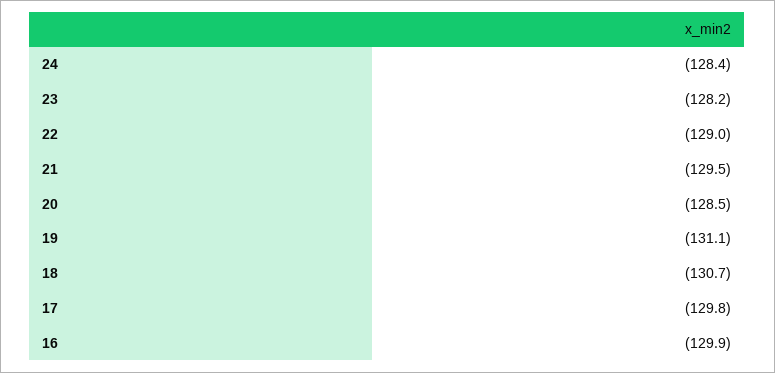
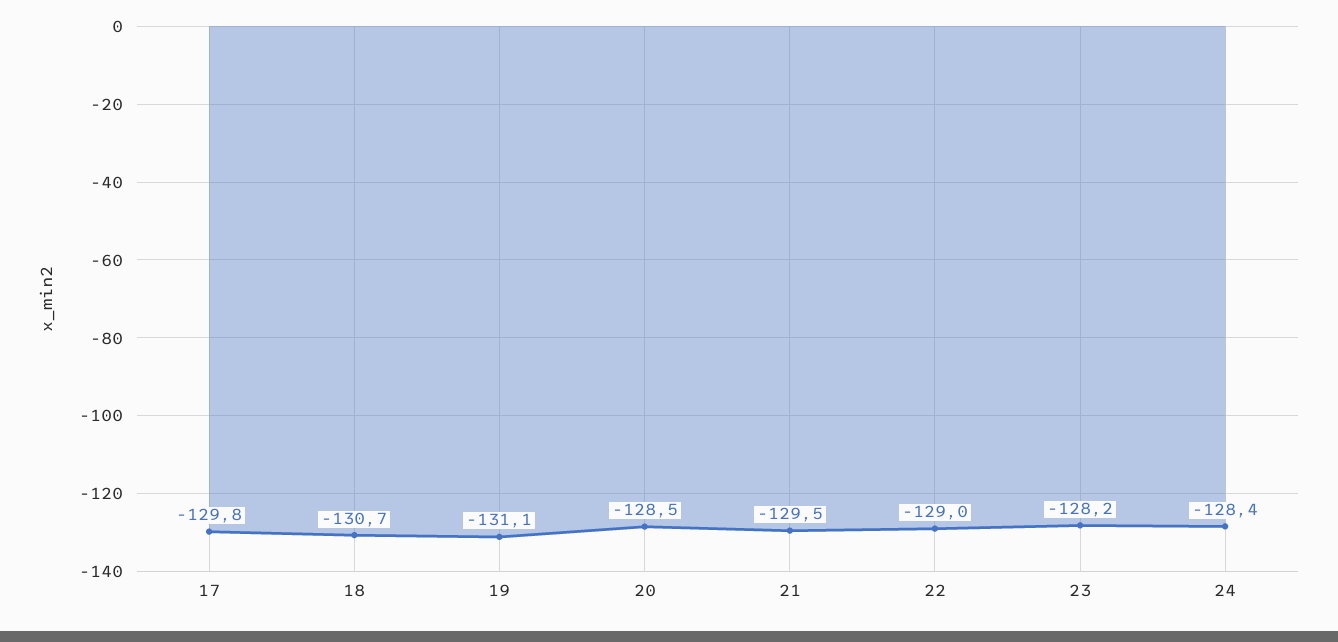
16: -129.9 -> none

